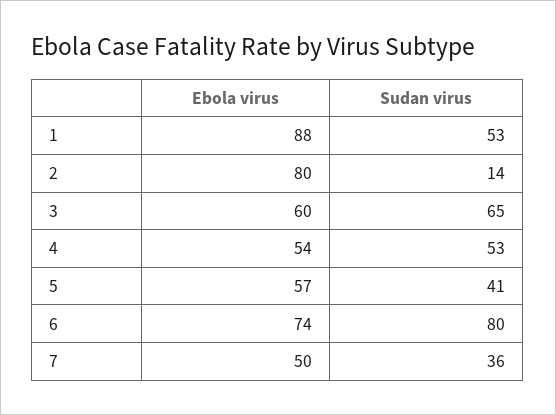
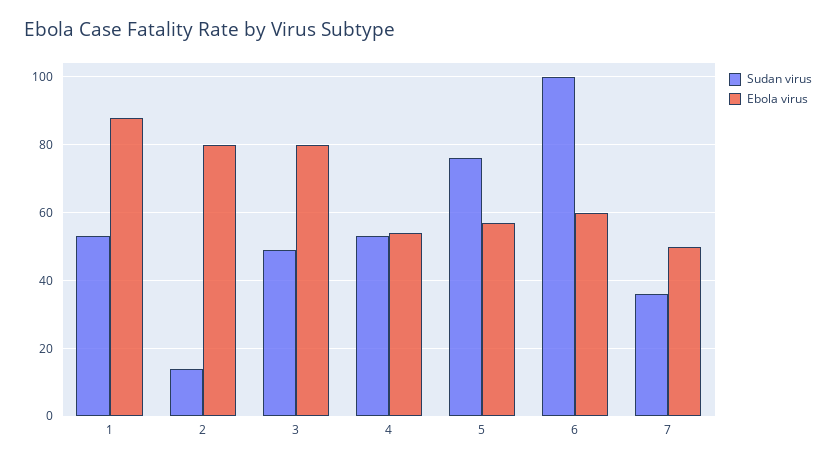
Ebola virus, 3: 60 -> 80
Sudan virus, 3: 65 -> 50
Sudan virus, 5: 41 -> 75
Ebola virus, 6: 74 -> 60
Sudan virus, 6: 80 -> 100

